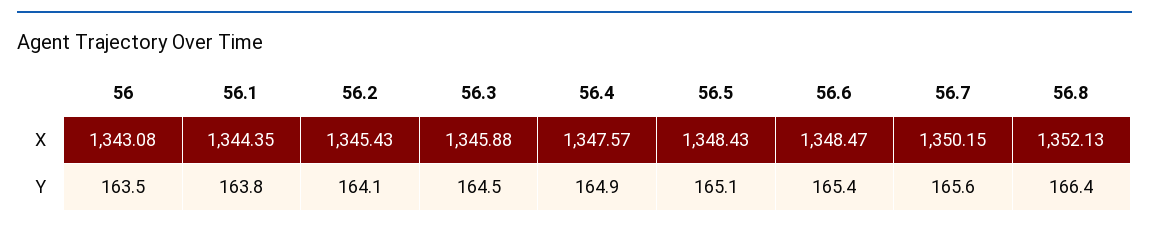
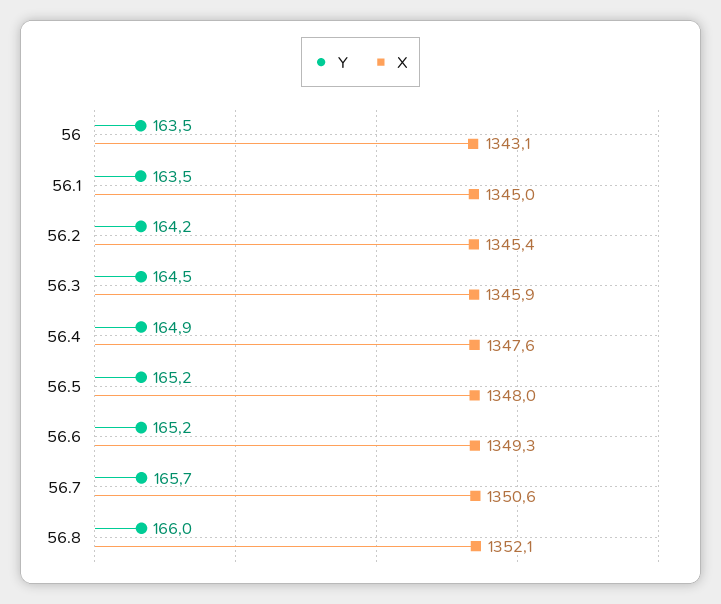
X, 56.1: 1344.35 -> 1345
X, 56.5: 1348.43 -> 1348
X, 56.6: 1348.47 -> 1349.3
X, 56.7: 1350.15 -> 1350.6
Y, 56.1: 163.8 -> 163.5
Y, 56.2: 164.1 -> 164.2
Y, 56.5: 165.1 -> 165.2
Y, 56.6: 165.4 -> 165.2
Y, 56.7: 165.6 -> 165.7
Y, 56.8: 166.4 -> 166

